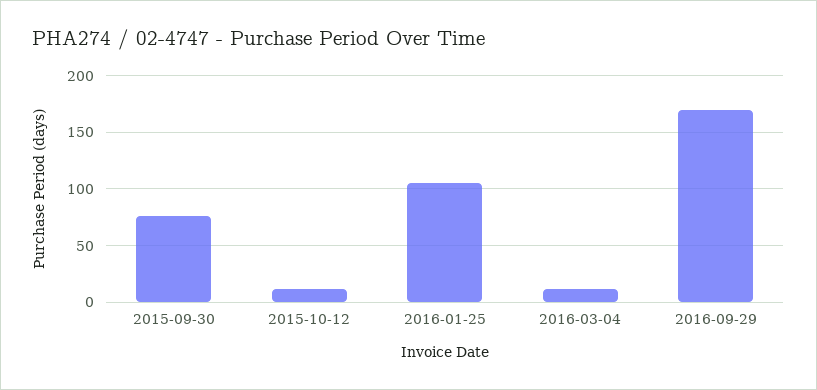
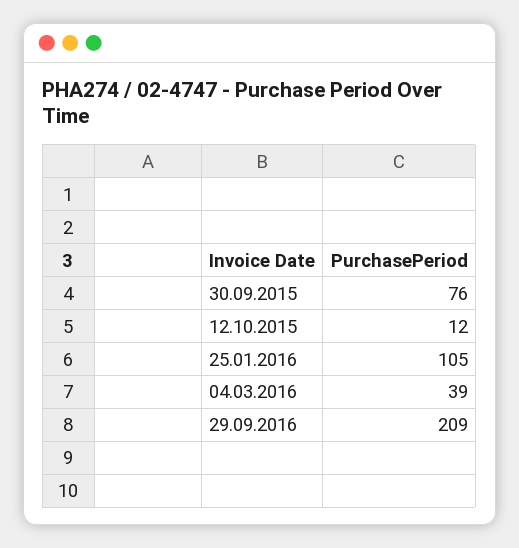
2016-03-04: 10 -> 39
2016-09-29: 170 -> 209

